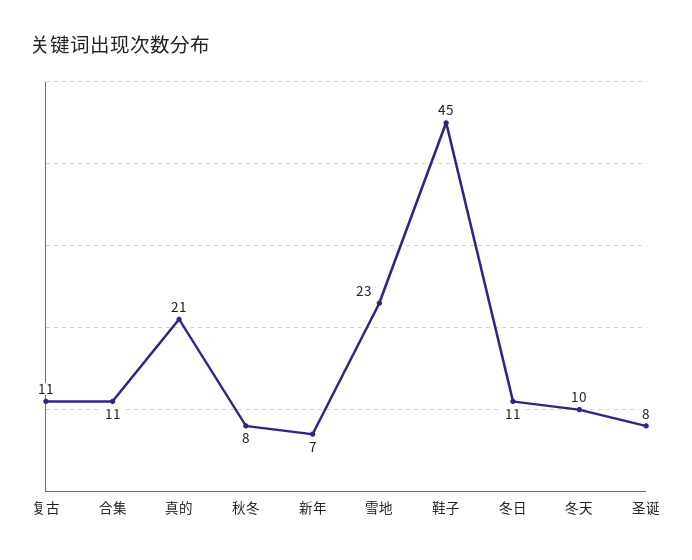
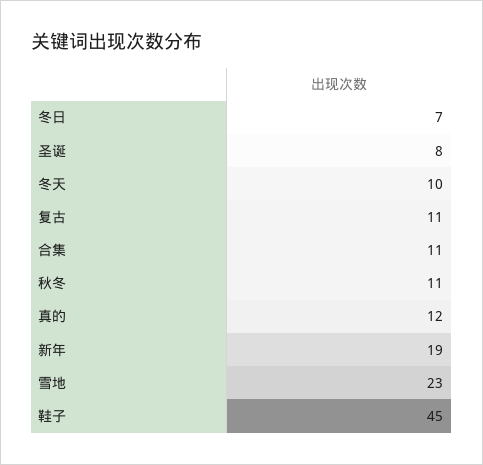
真的: 21 -> 12
秋冬: 8 -> 11
新年: 7 -> 19
冬日: 11 -> 7

